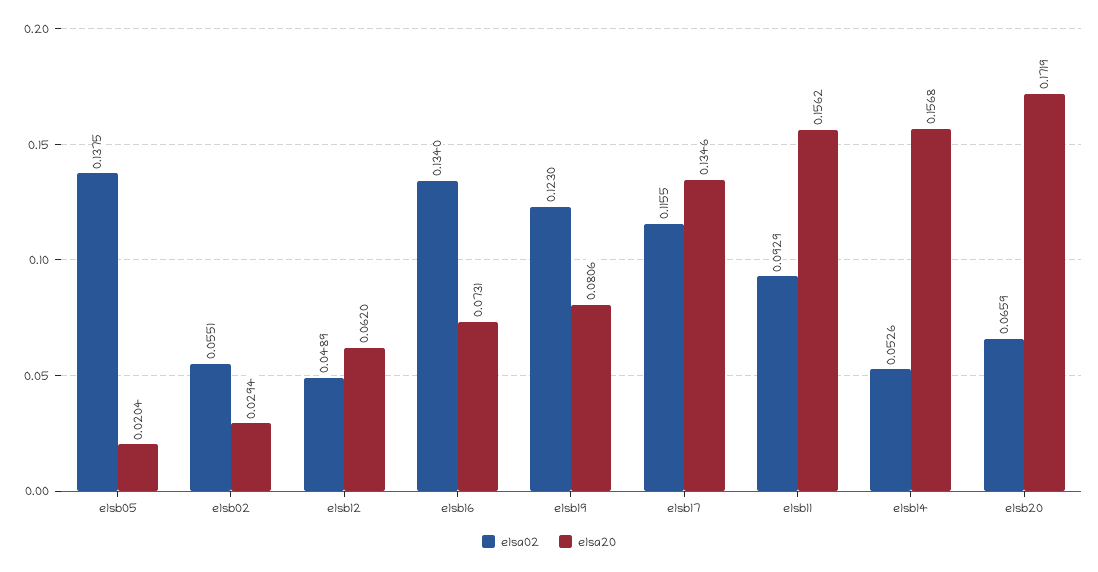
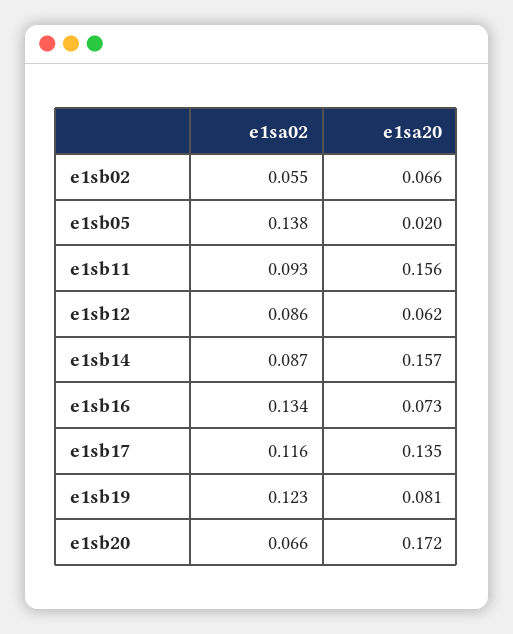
e1sa20, e1sb02: 0.0294 -> 0.066
e1sa02, e1sb12: 0.0489 -> 0.086
e1sa02, e1sb14: 0.0526 -> 0.087

